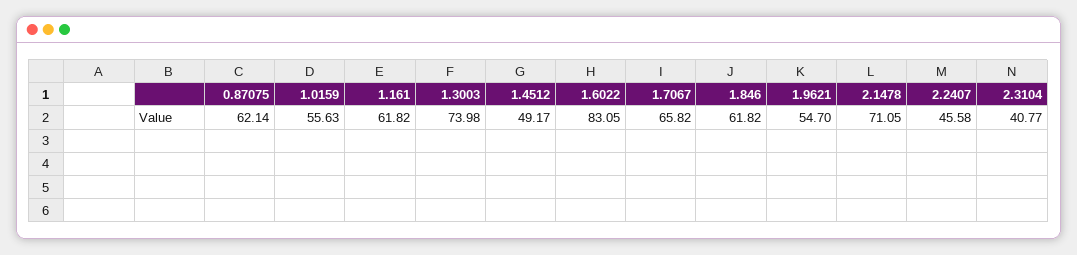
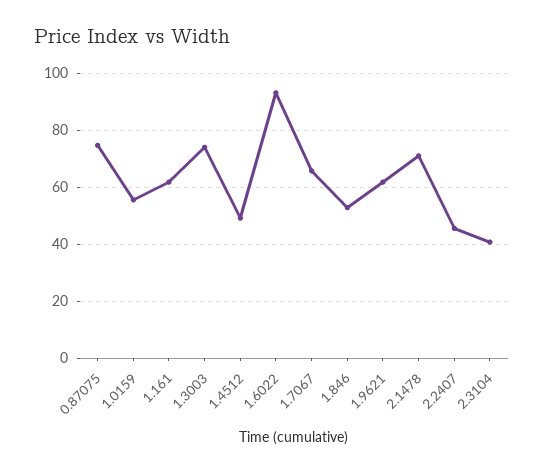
0.87075: 62.14 -> 75
1.6022: 83.05 -> 92.5
1.846: 61.82 -> 52.5
1.9621: 54.7 -> 62.5

